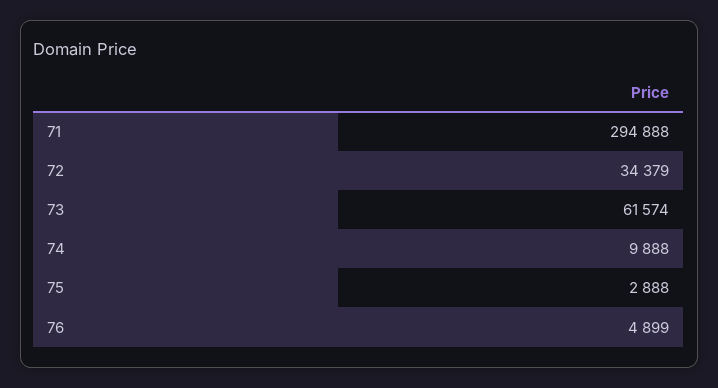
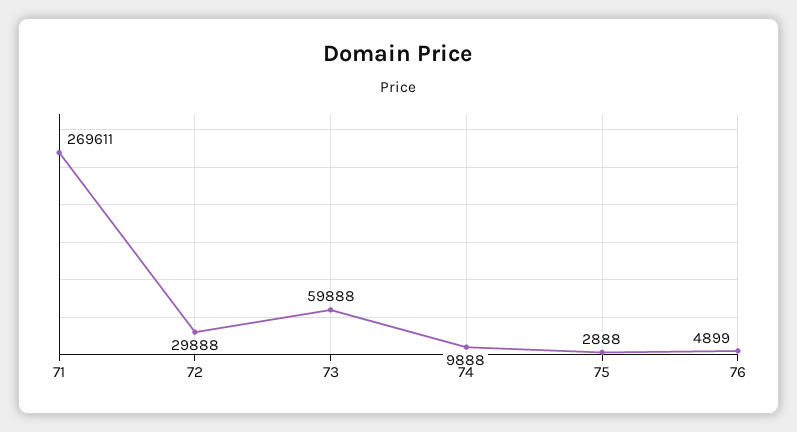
71: 294888 -> 269611
72: 34379 -> 29888
73: 61574 -> 59888

